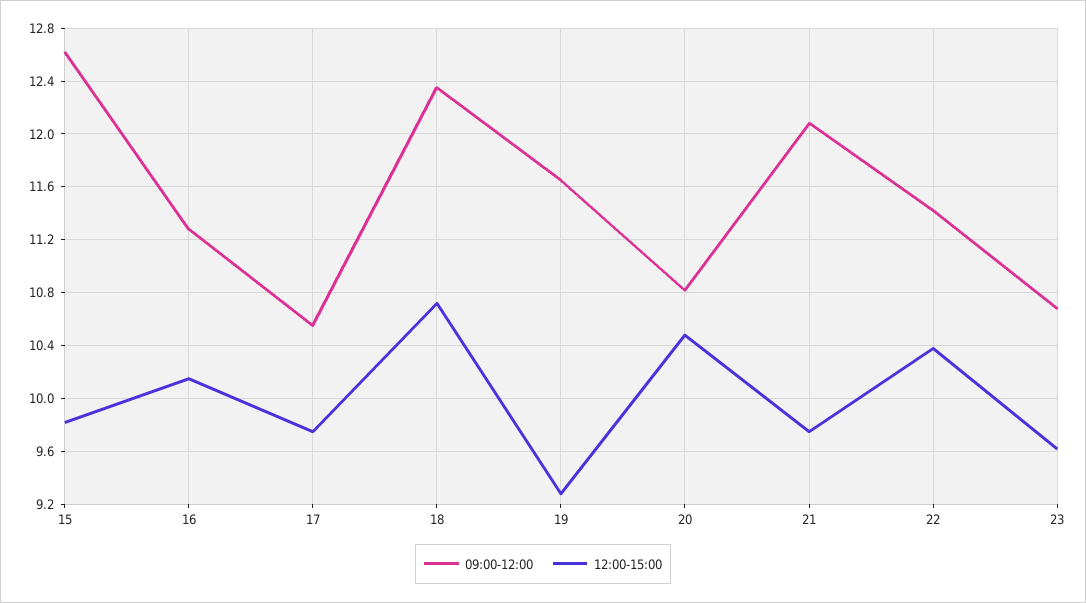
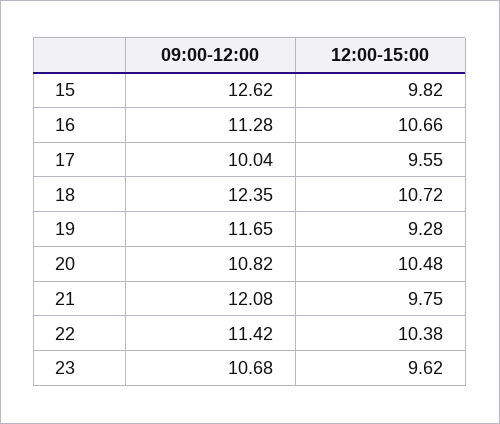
12:00-15:00, 16: 10.15 -> 10.66
09:00-12:00, 17: 10.55 -> 10.04
12:00-15:00, 17: 9.75 -> 9.55

